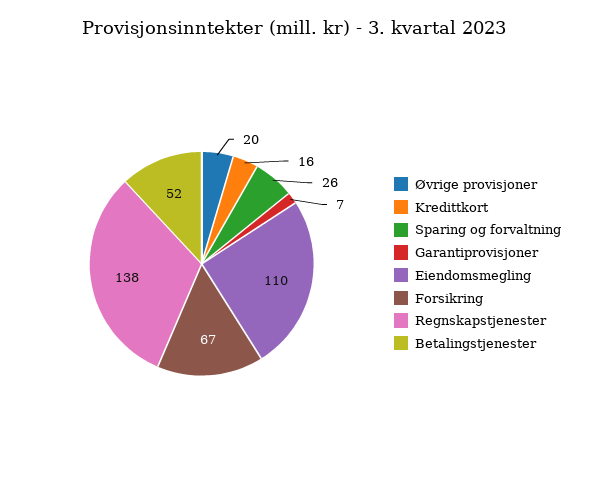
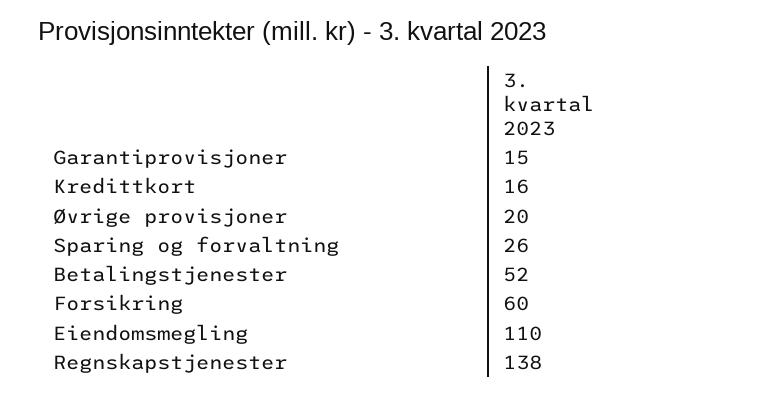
Garantiprovisjoner: 7 -> 15
Forsikring: 67 -> 60

